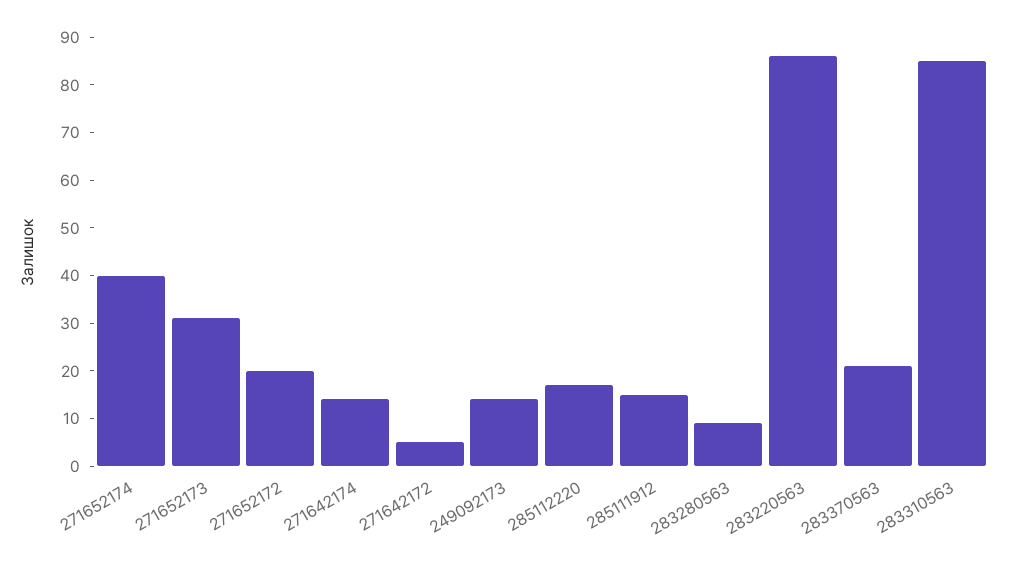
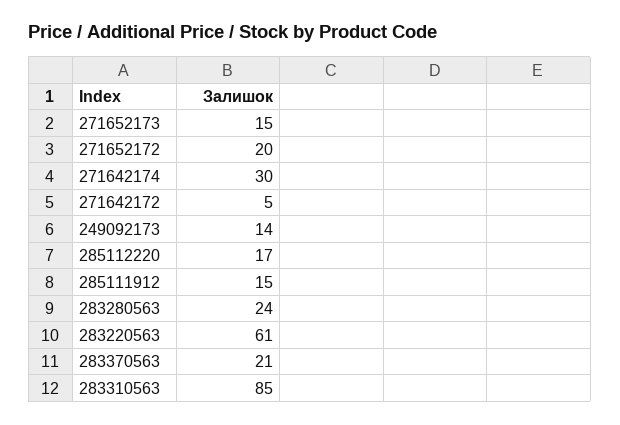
271652174: 40 -> none
271652173: 30 -> 15
271642174: 15 -> 30
283280563: 10 -> 24
283220563: 85 -> 61

